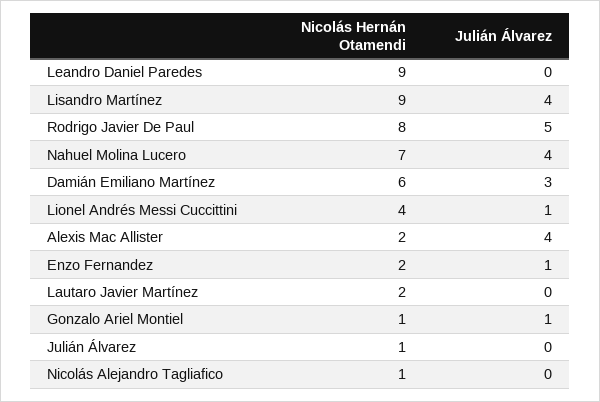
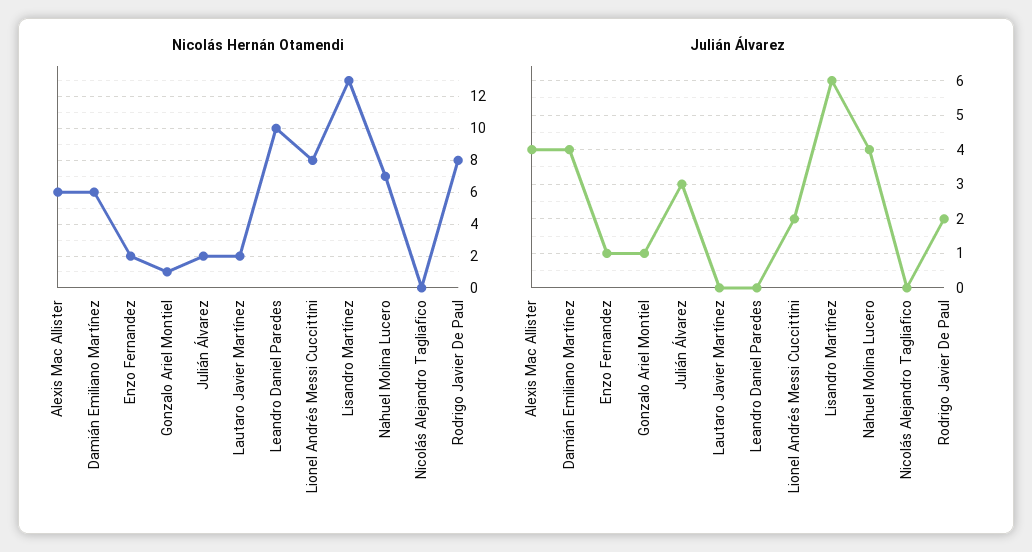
Nicolás Hernán Otamendi, Leandro Daniel Paredes: 9 -> 10
Nicolás Hernán Otamendi, Lisandro Martínez: 9 -> 13
Julián Álvarez, Lisandro Martínez: 4 -> 6
Julián Álvarez, Rodrigo Javier De Paul: 5 -> 2
Julián Álvarez, Damián Emiliano Martínez: 3 -> 4
Nicolás Hernán Otamendi, Lionel Andrés Messi Cuccittini: 4 -> 8
Julián Álvarez, Lionel Andrés Messi Cuccittini: 1 -> 2
Nicolás Hernán Otamendi, Alexis Mac Allister: 2 -> 6
Nicolás Hernán Otamendi, Julián Álvarez: 1 -> 2
Julián Álvarez, Julián Álvarez: 0 -> 3
Nicolás Hernán Otamendi, Nicolás Alejandro Tagliafico: 1 -> 0

